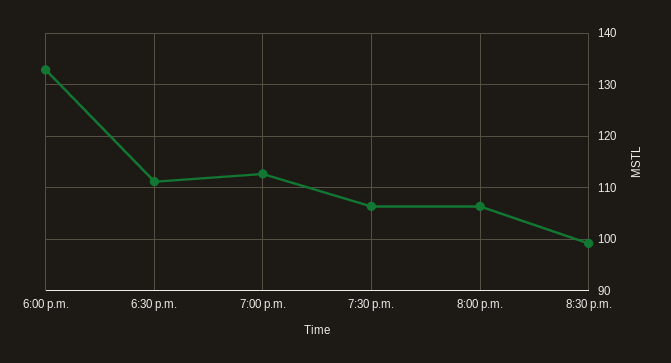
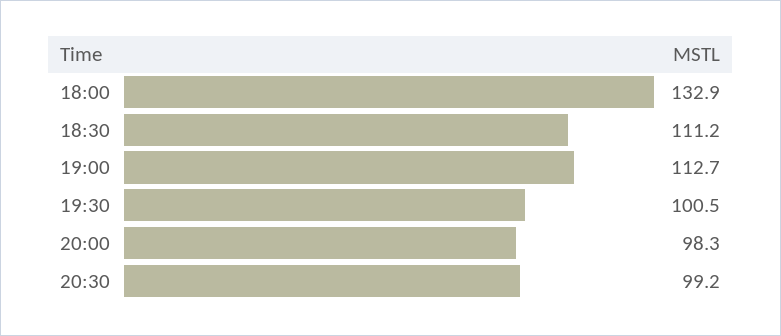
7:30 p.m.: 106 -> 100.5
8:00 p.m.: 106 -> 98.3

